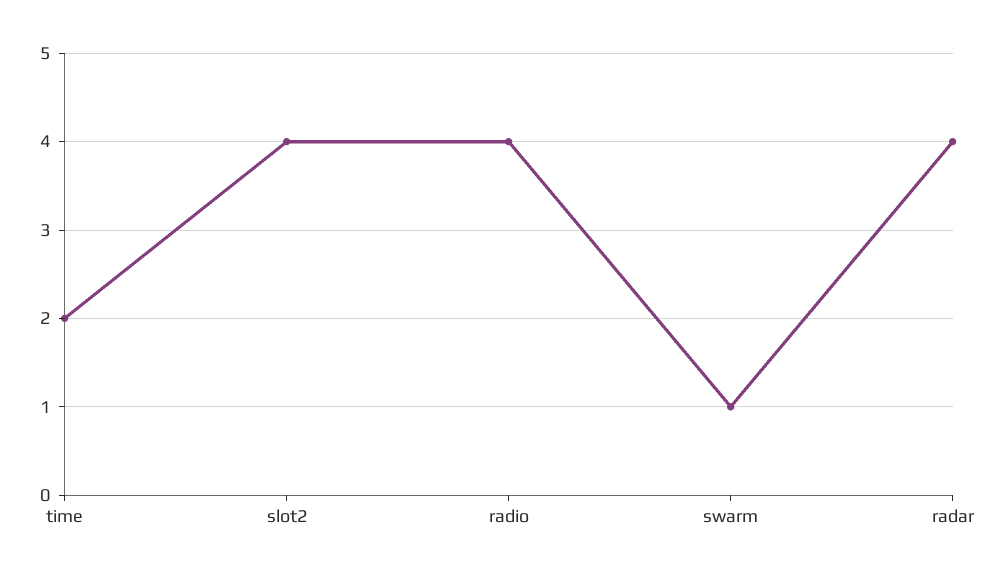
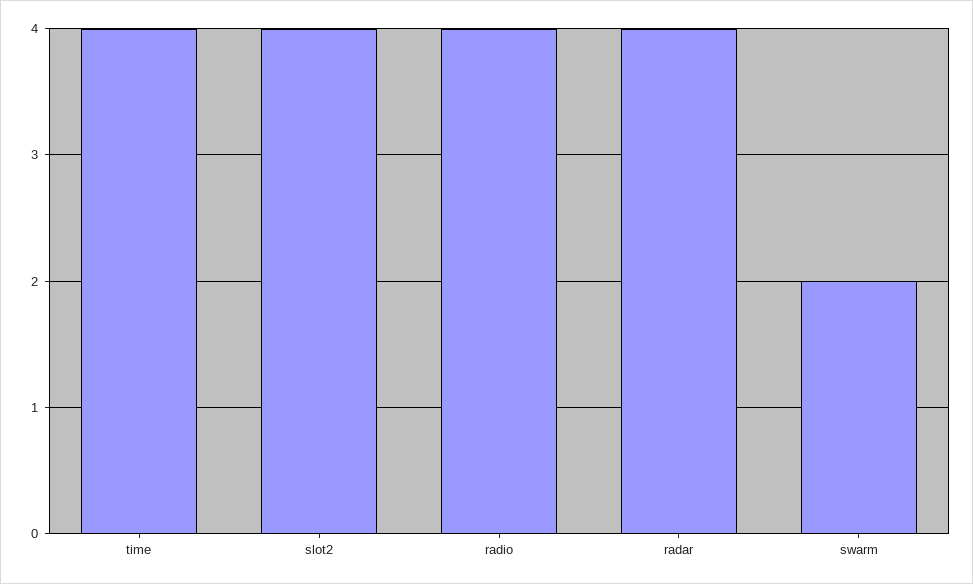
time: 2 -> 4
swarm: 1 -> 2

